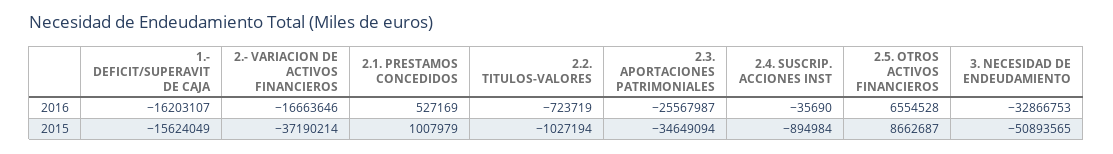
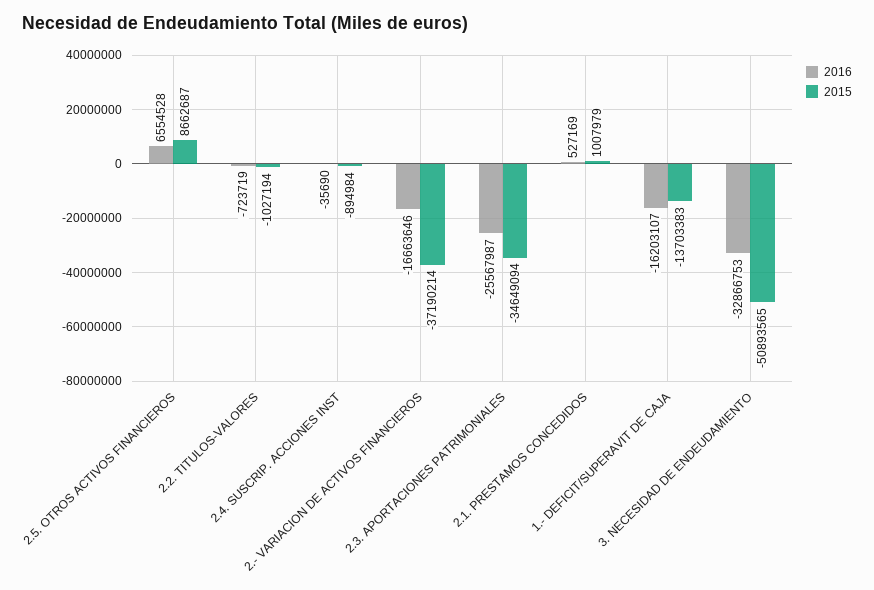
2015, 1.- DEFICIT/SUPERAVIT DE CAJA: -15624049 -> -13703383

